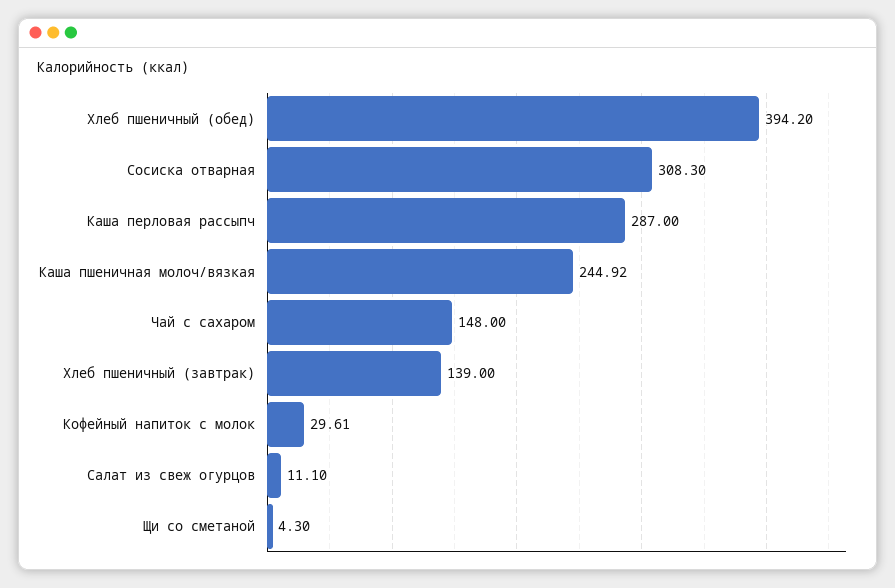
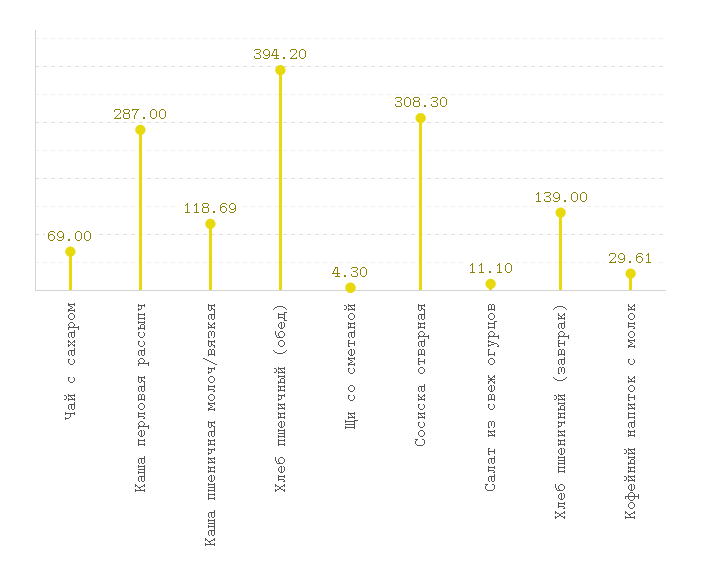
Каша пшеничная молоч/вязкая: 244.92 -> 118.69
Чай с сахаром: 148 -> 69

